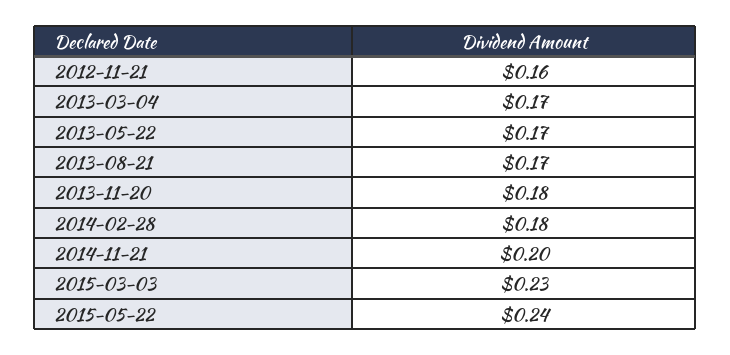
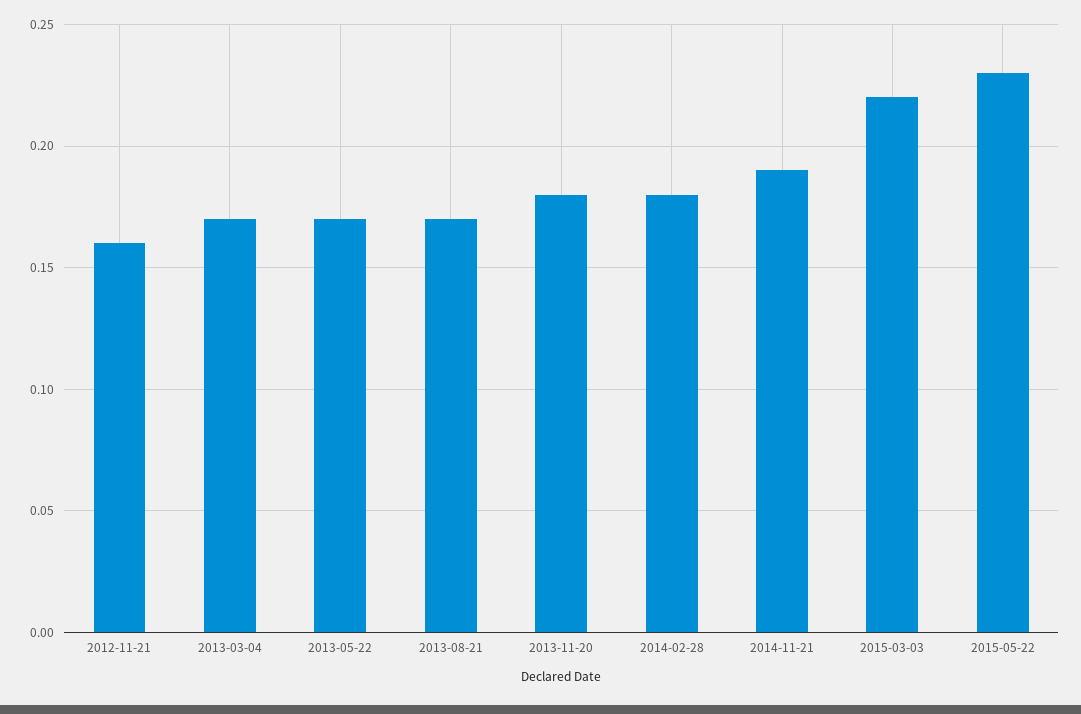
2014-11-21: 0.2 -> 0.19
2015-03-03: 0.23 -> 0.22
2015-05-22: 0.24 -> 0.23

